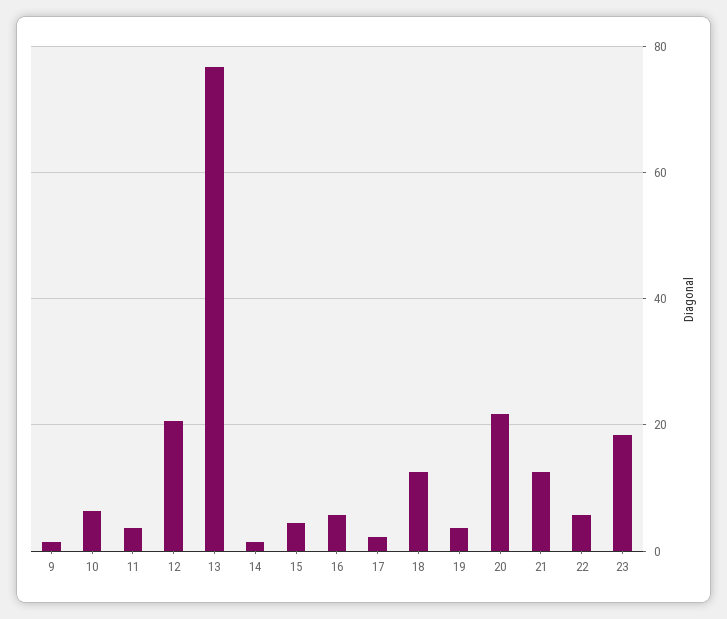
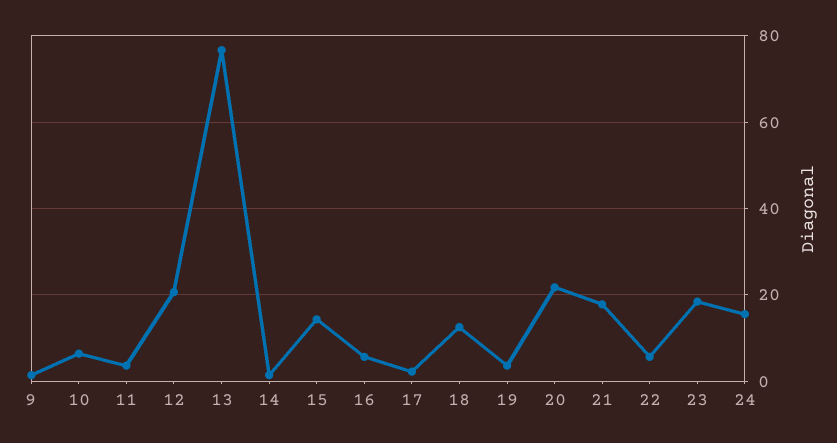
15: 4 -> 14
21: 12 -> 18
24: none -> 16

